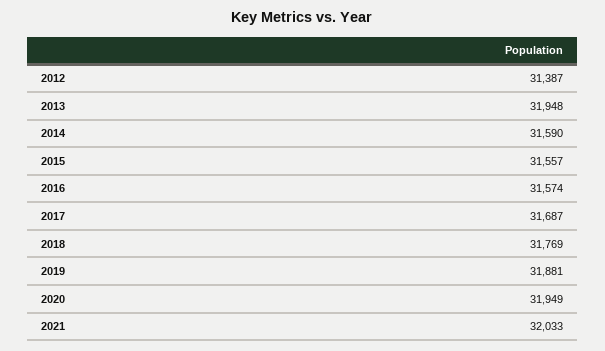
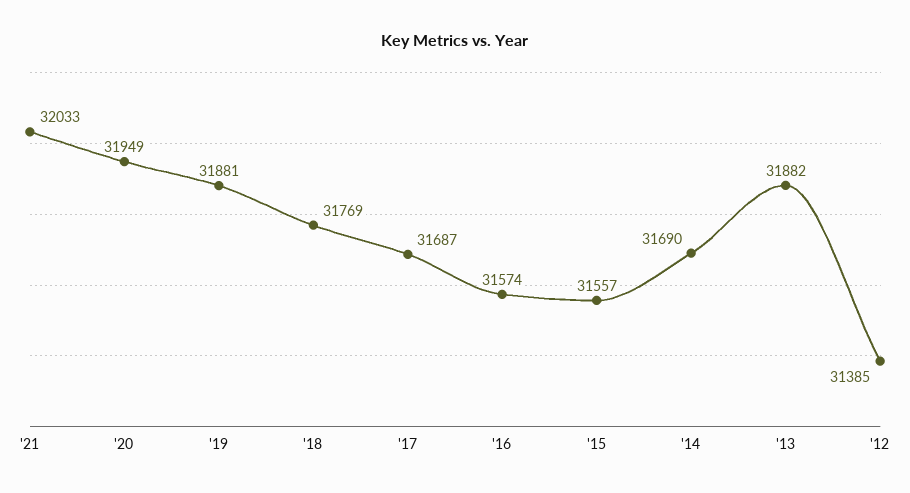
2012: 31387 -> 31385
2013: 31948 -> 31882
2014: 31590 -> 31690

